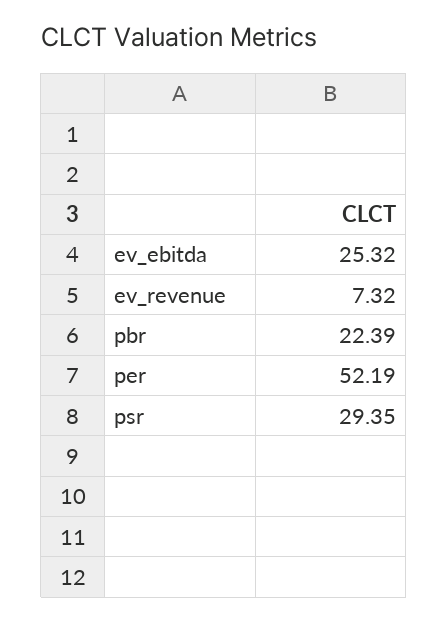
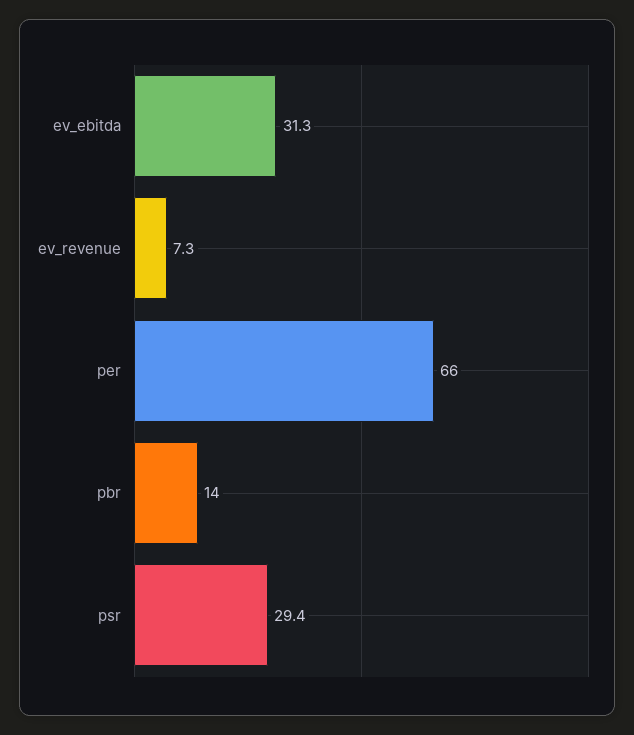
ev_ebitda: 25.32 -> 31.3
pbr: 22.39 -> 14
per: 52.19 -> 66

